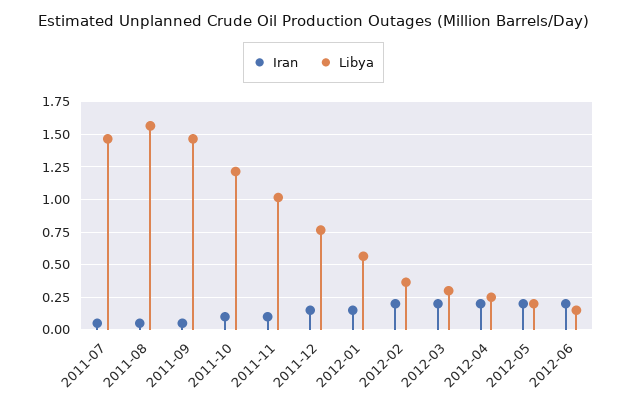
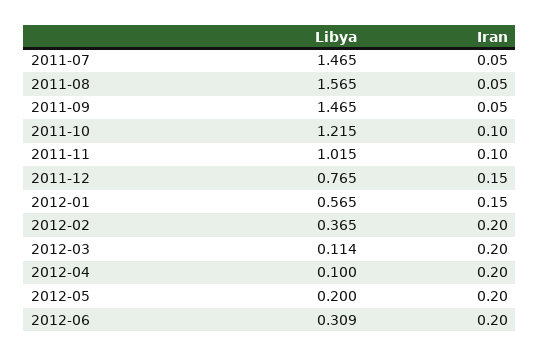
Libya, 2012-03: 0.3 -> 0.114
Libya, 2012-04: 0.25 -> 0.1
Libya, 2012-06: 0.15 -> 0.309

